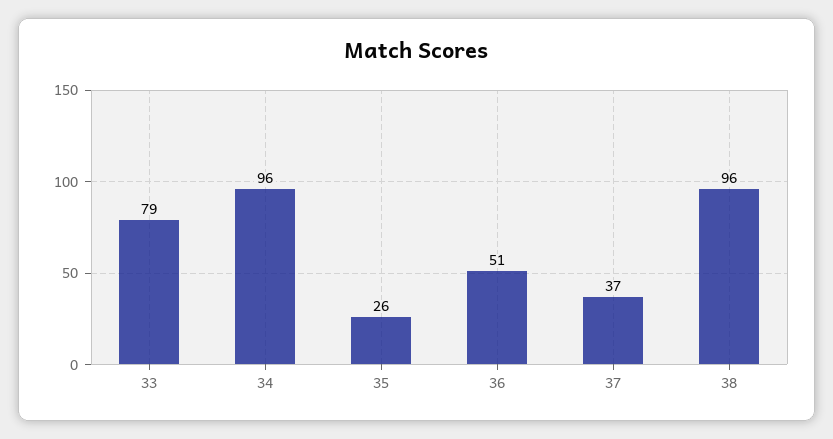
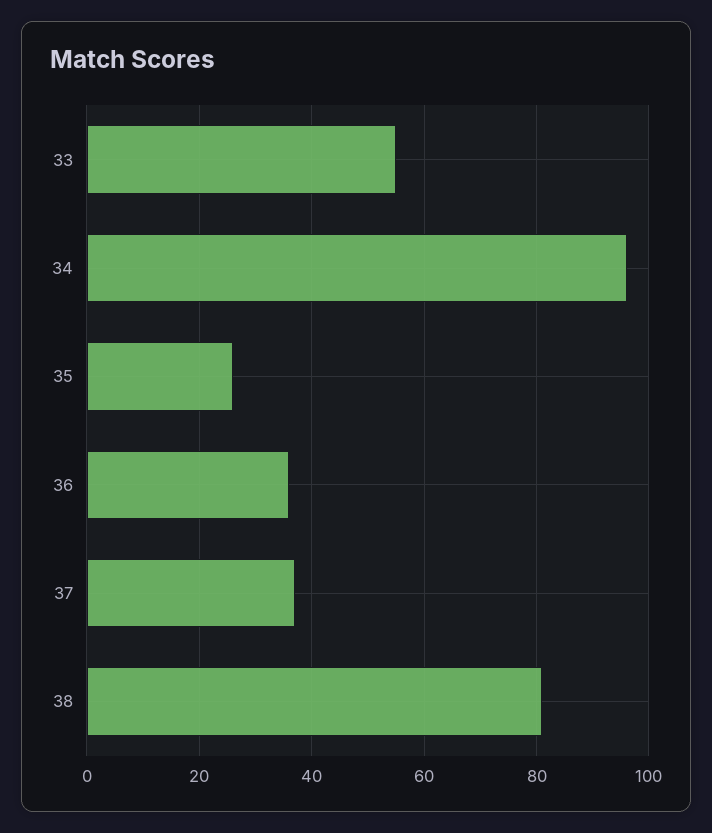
33: 79 -> 55
36: 51 -> 35
38: 96 -> 80

